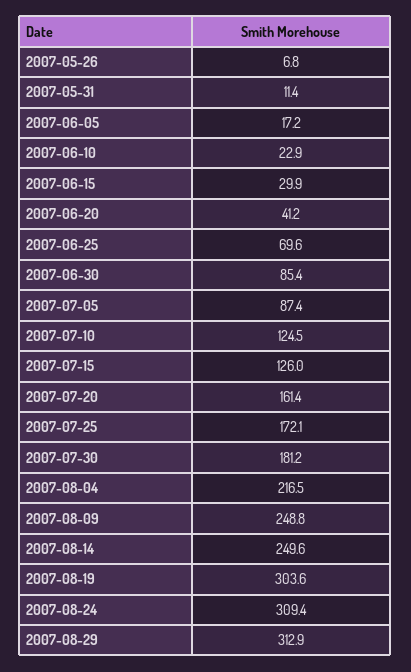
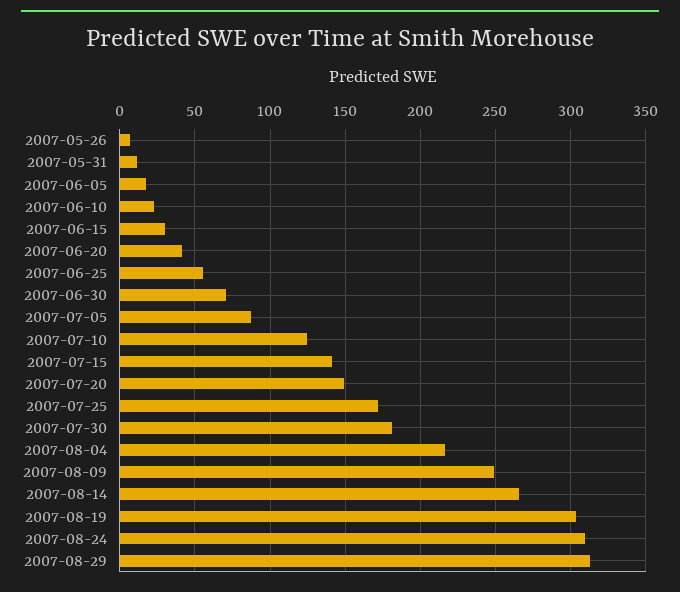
2007-06-25: 69.6 -> 55
2007-06-30: 85.4 -> 70
2007-07-15: 126 -> 140
2007-07-20: 161.4 -> 150
2007-08-14: 249.6 -> 265

